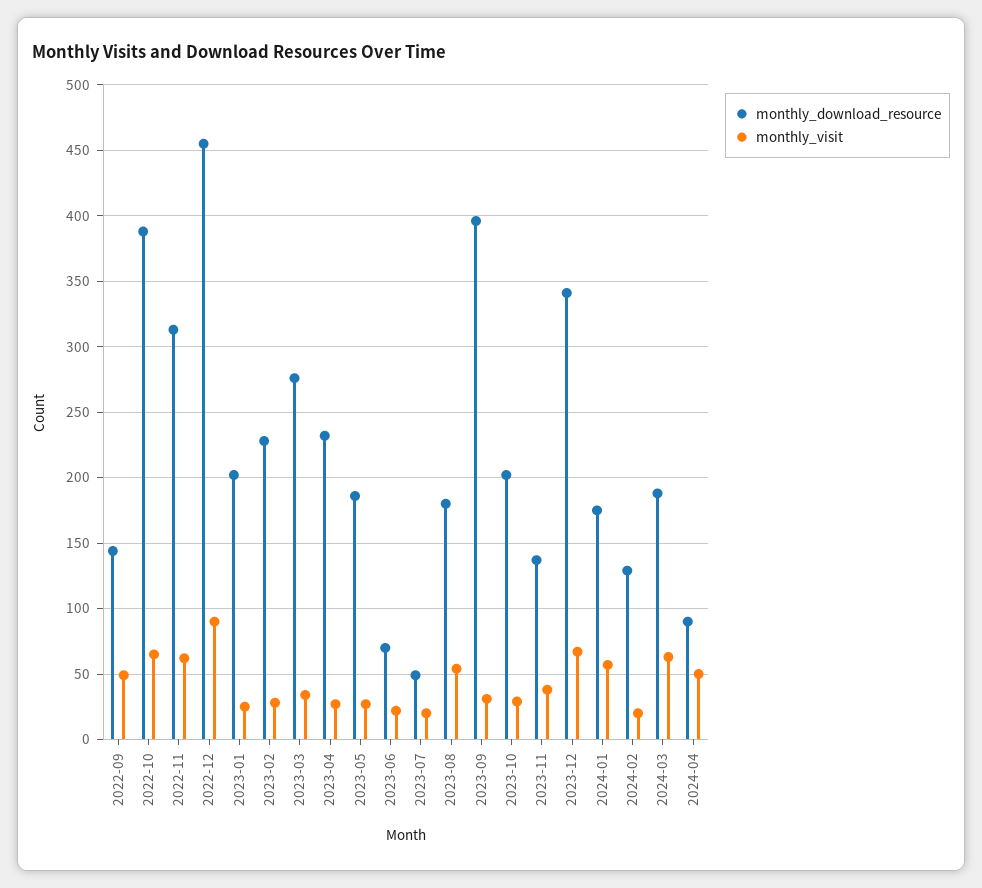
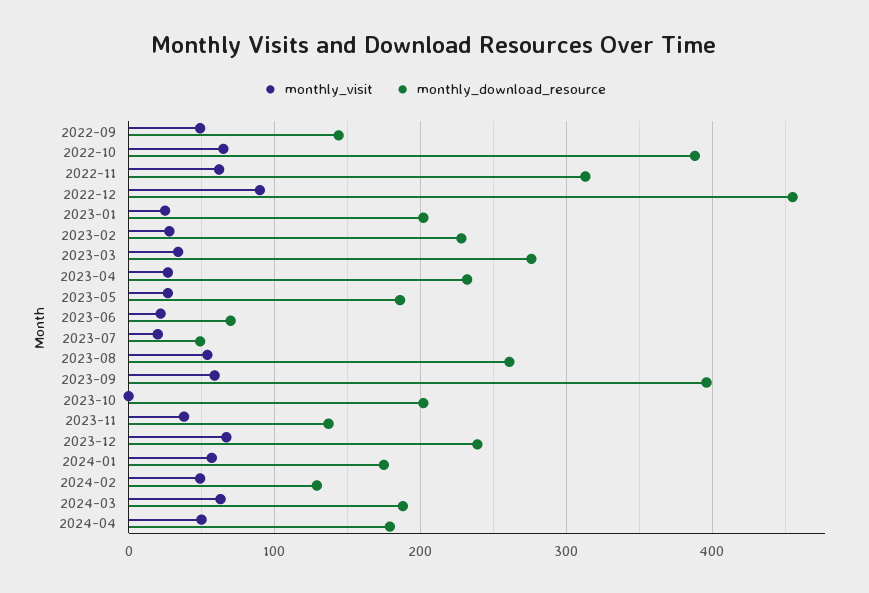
monthly_download_resource, 2023-08: 180 -> 260
monthly_visit, 2023-09: 30 -> 60
monthly_visit, 2023-10: 30 -> 0
monthly_download_resource, 2023-12: 340 -> 240
monthly_visit, 2024-02: 20 -> 50
monthly_download_resource, 2024-04: 90 -> 180

